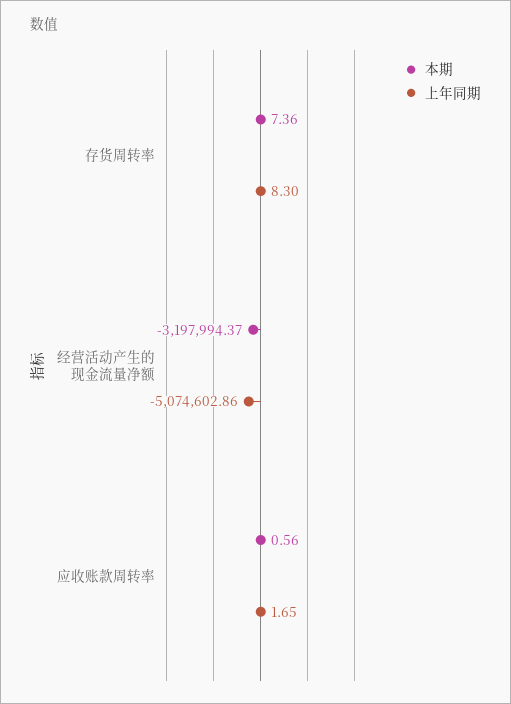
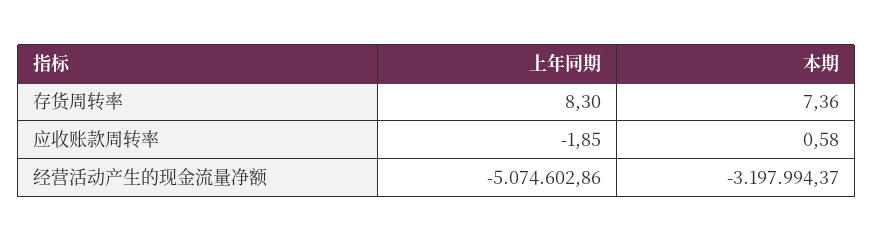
本期, 应收账款周转率: 0.56 -> 0.58
上年同期, 应收账款周转率: 1.65 -> -1.85

